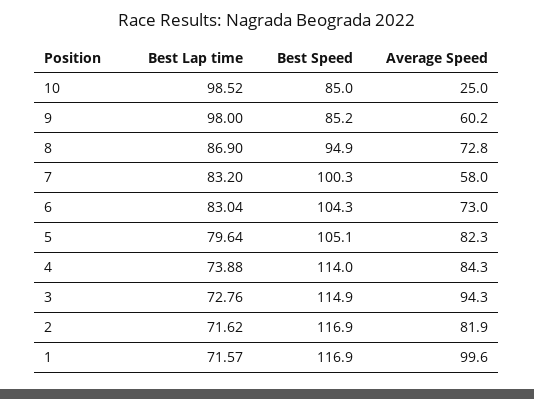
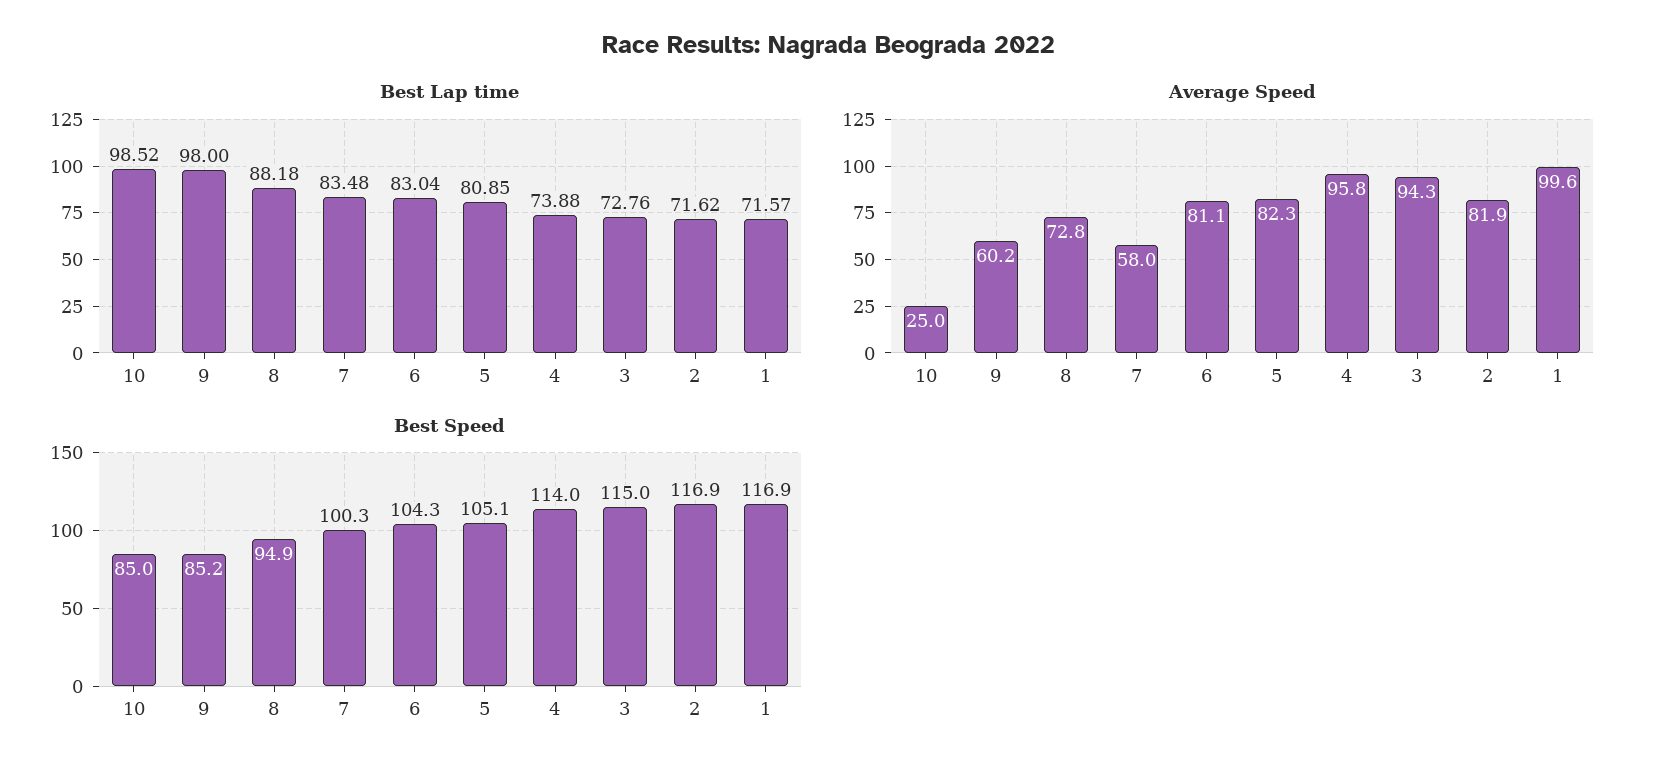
Best Lap time, 8: 86.9 -> 88.18
Best Lap time, 7: 83.2 -> 83.48
Average Speed, 6: 73 -> 81.1
Best Lap time, 5: 79.64 -> 80.85
Average Speed, 4: 84.3 -> 95.8
Best Speed, 3: 114.9 -> 115

